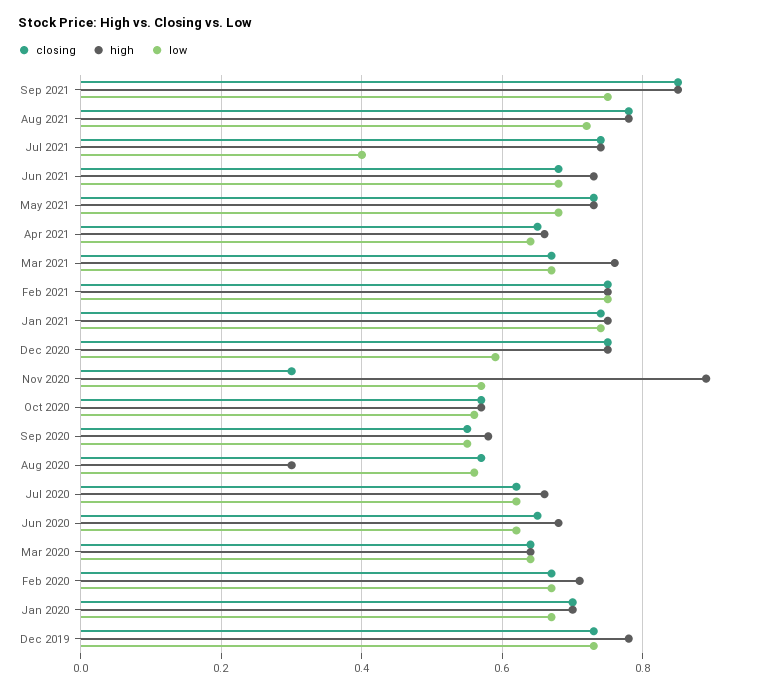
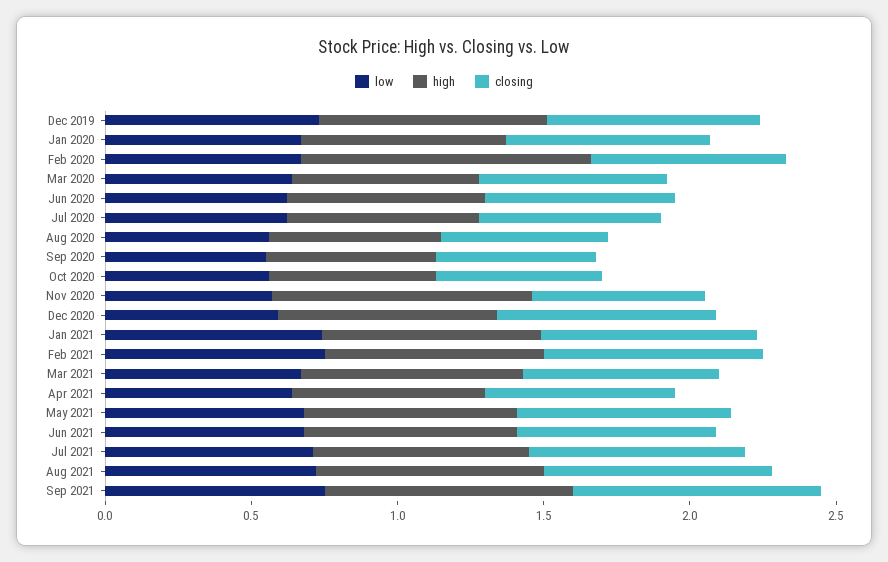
low, Jul 2021: 0.4 -> 0.7
closing, Nov 2020: 0.3 -> 0.6
high, Aug 2020: 0.3 -> 0.6
high, Feb 2020: 0.7 -> 1

